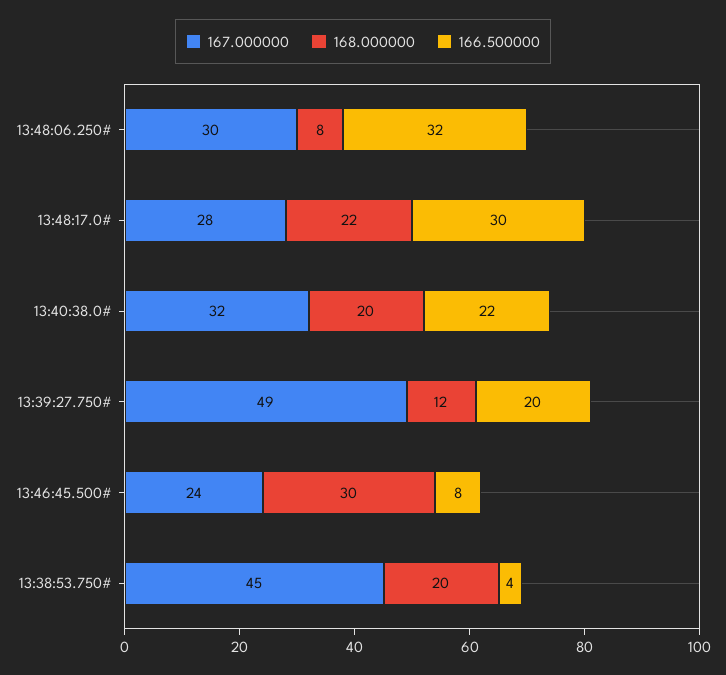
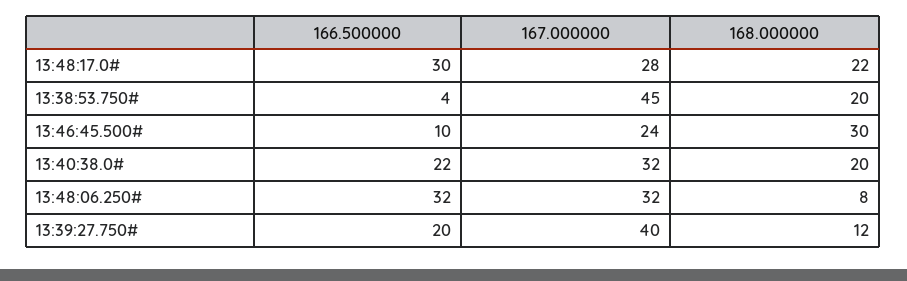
167.000000, 13:48:06.250#: 30 -> 32
167.000000, 13:39:27.750#: 49 -> 40
166.500000, 13:46:45.500#: 8 -> 10

